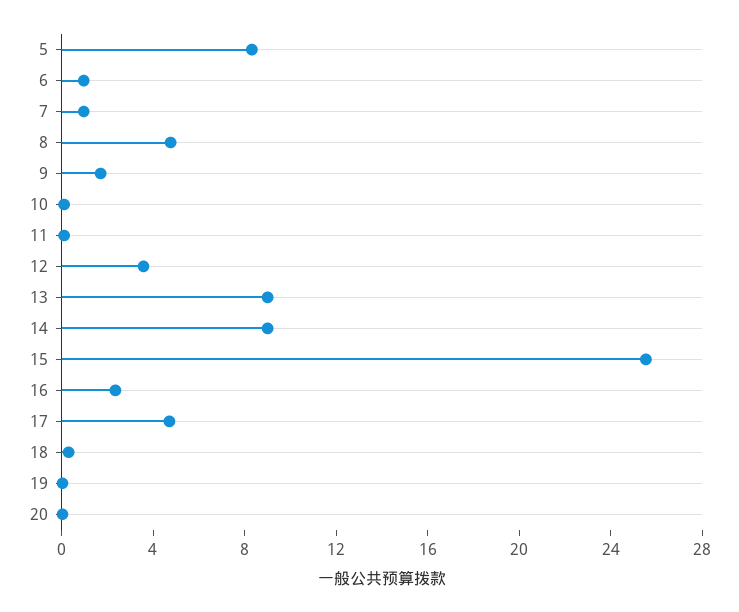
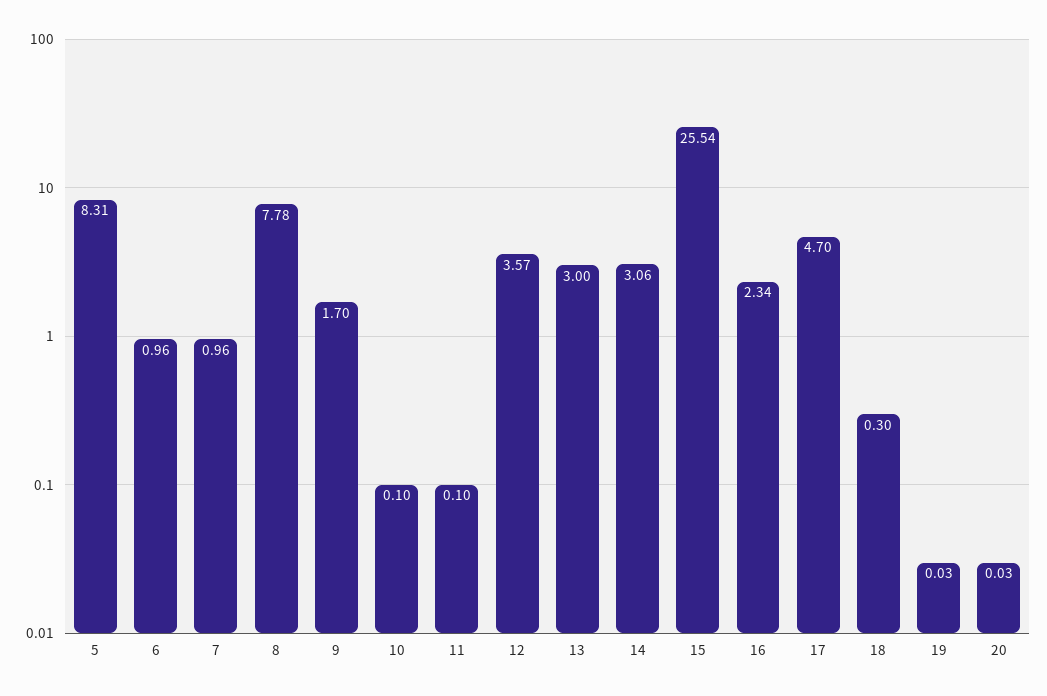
8: 5 -> 7.78
13: 9 -> 3
14: 9 -> 3.06

